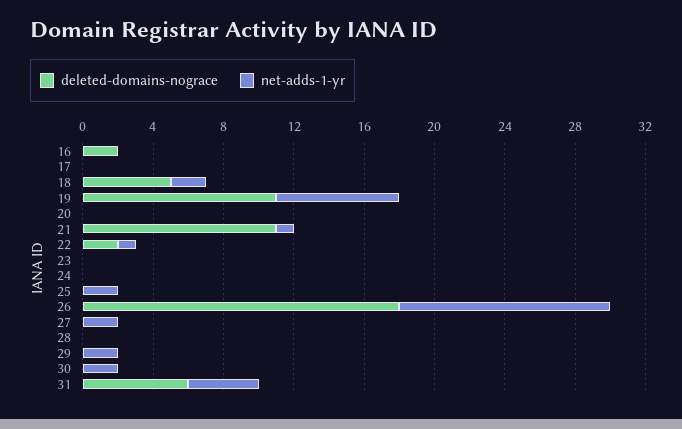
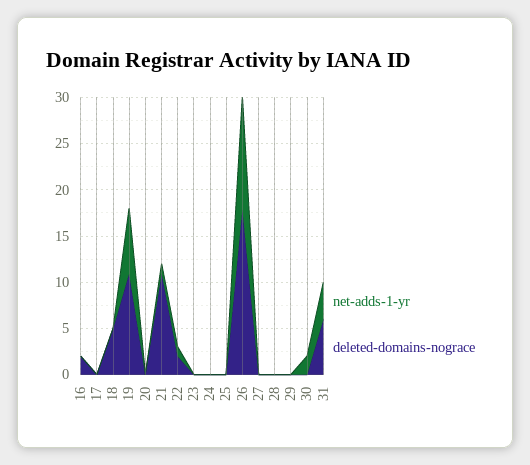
net-adds-1-yr, 18: 2 -> 0
net-adds-1-yr, 25: 2 -> 0
net-adds-1-yr, 27: 2 -> 0
net-adds-1-yr, 29: 2 -> 0

